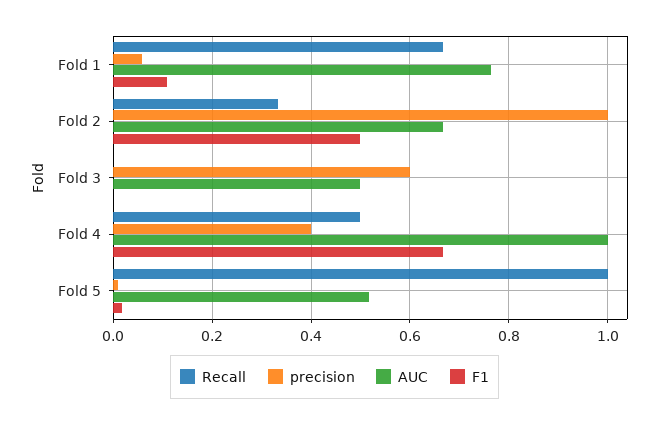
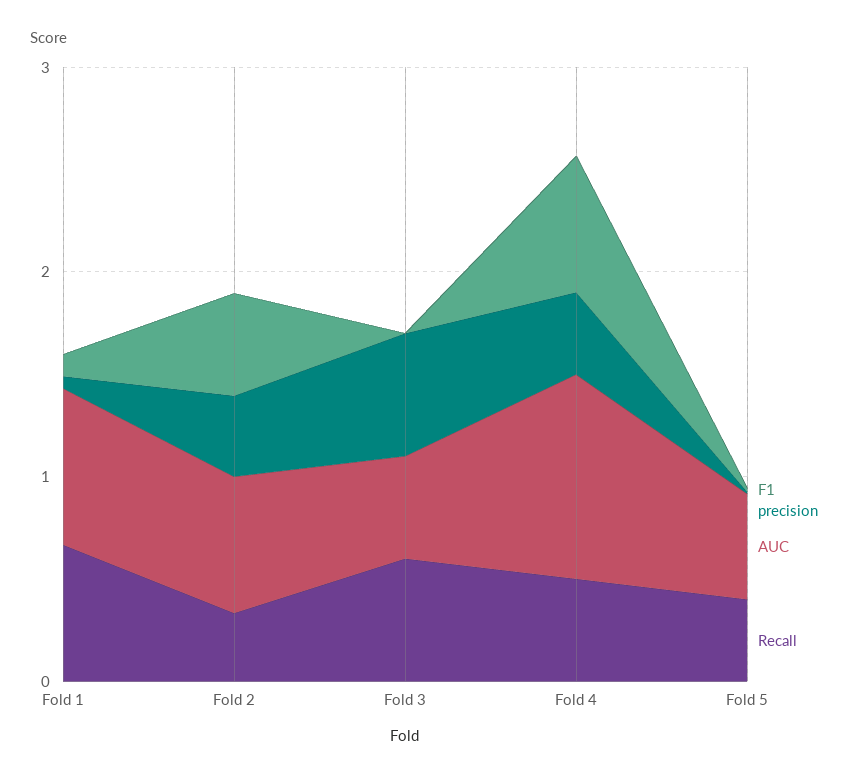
precision, Fold 2: 1 -> 0.4
Recall, Fold 3: 0 -> 0.6
Recall, Fold 5: 1 -> 0.4

